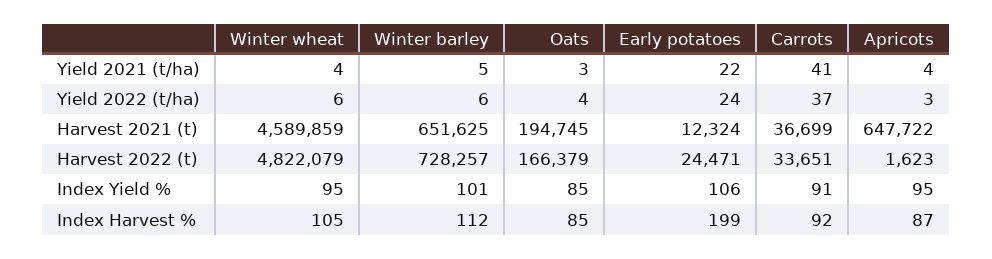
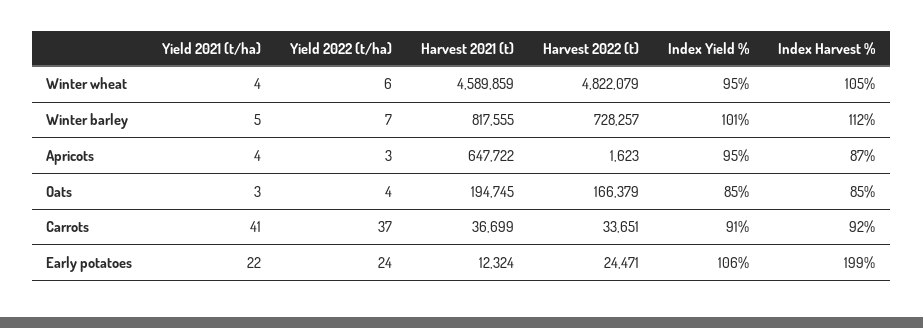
Winter barley, Yield 2022 (t/ha): 6 -> 7
Winter barley, Harvest 2021 (t): 651625 -> 817555

